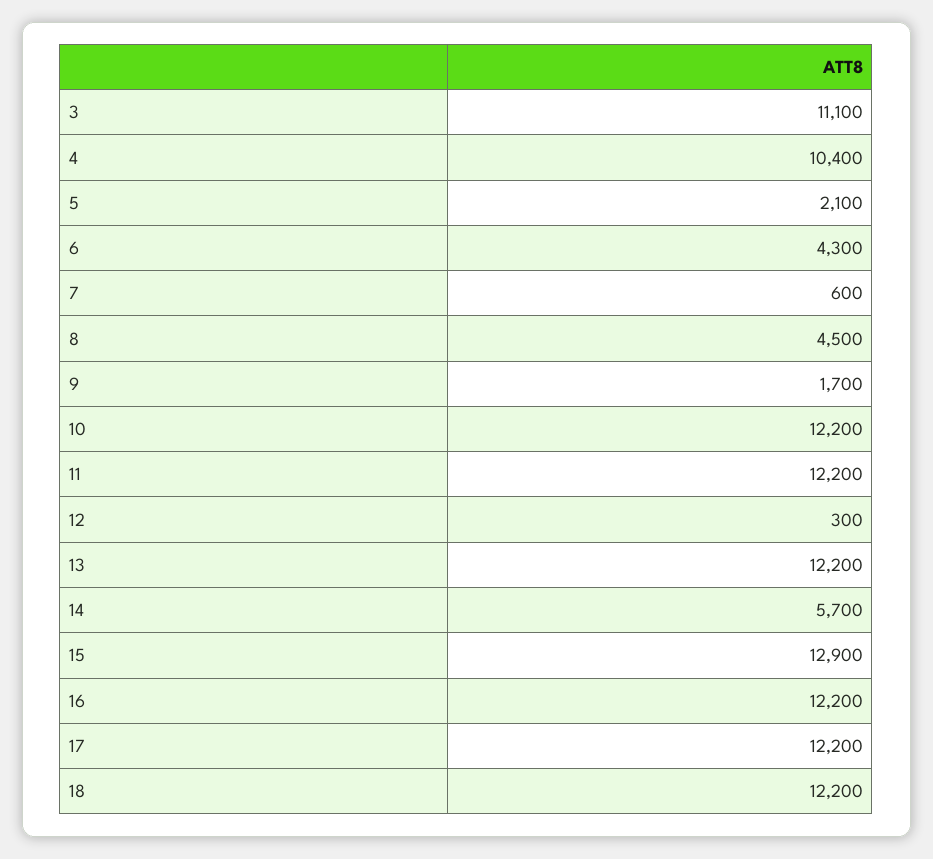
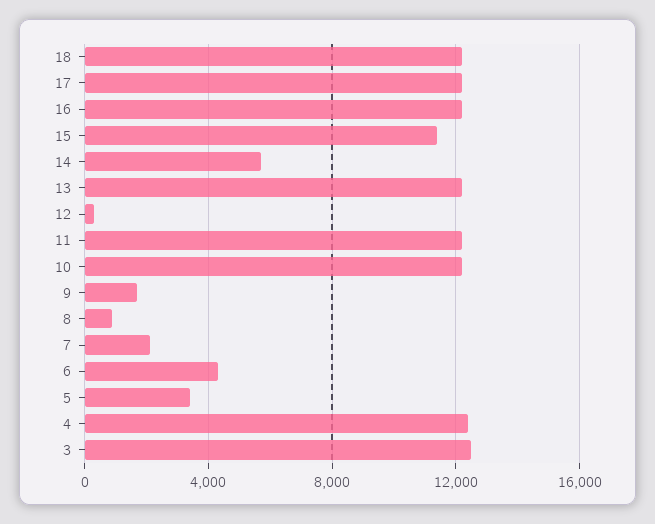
3: 11100 -> 12500
4: 10400 -> 12500
5: 2100 -> 3500
7: 600 -> 2000
8: 4500 -> 1000
15: 12900 -> 11500

